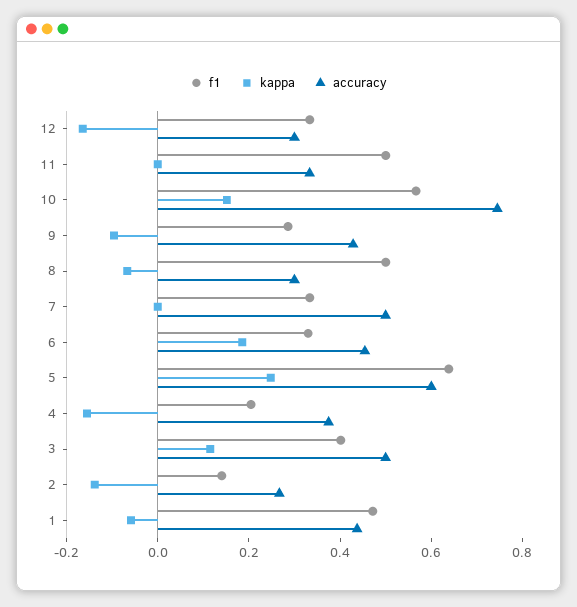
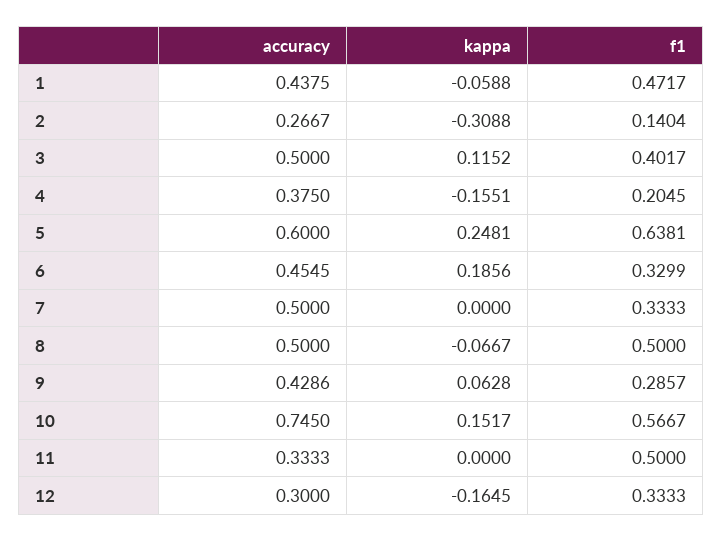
kappa, 9: -0.1 -> 0.0628
accuracy, 8: 0.3 -> 0.5
kappa, 2: -0.15 -> -0.3088

